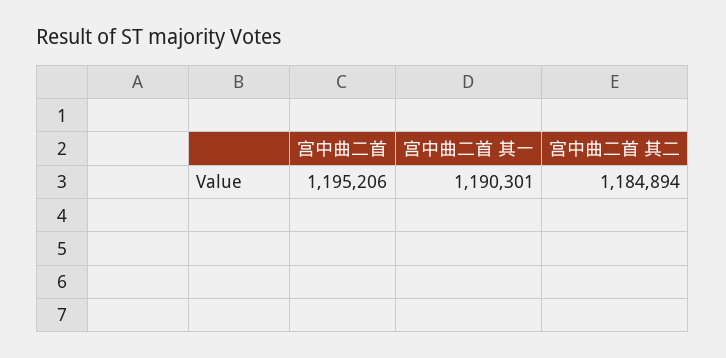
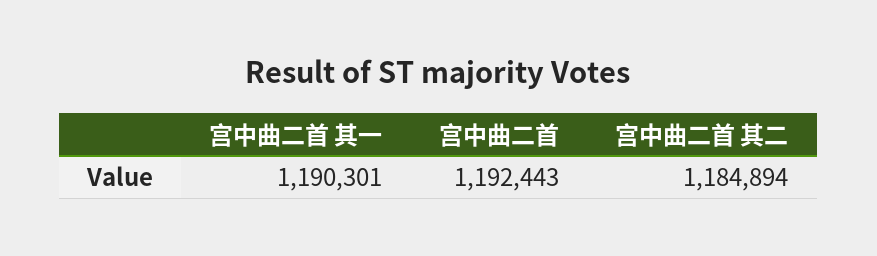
宫中曲二首: 1195206 -> 1192443

